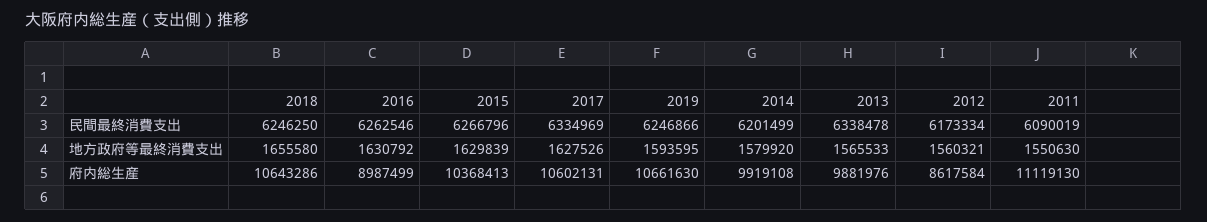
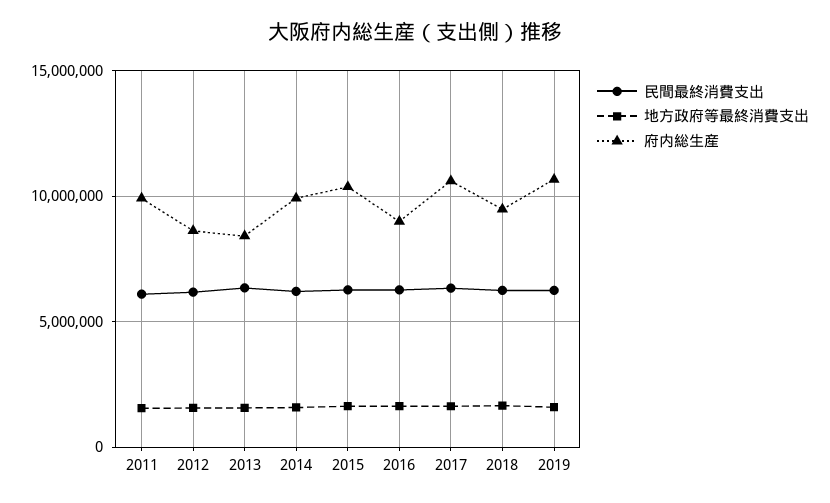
府内総生産, 2018: 10643286 -> 9500000
府内総生産, 2013: 9881976 -> 8500000
府内総生産, 2011: 11119130 -> 10000000

